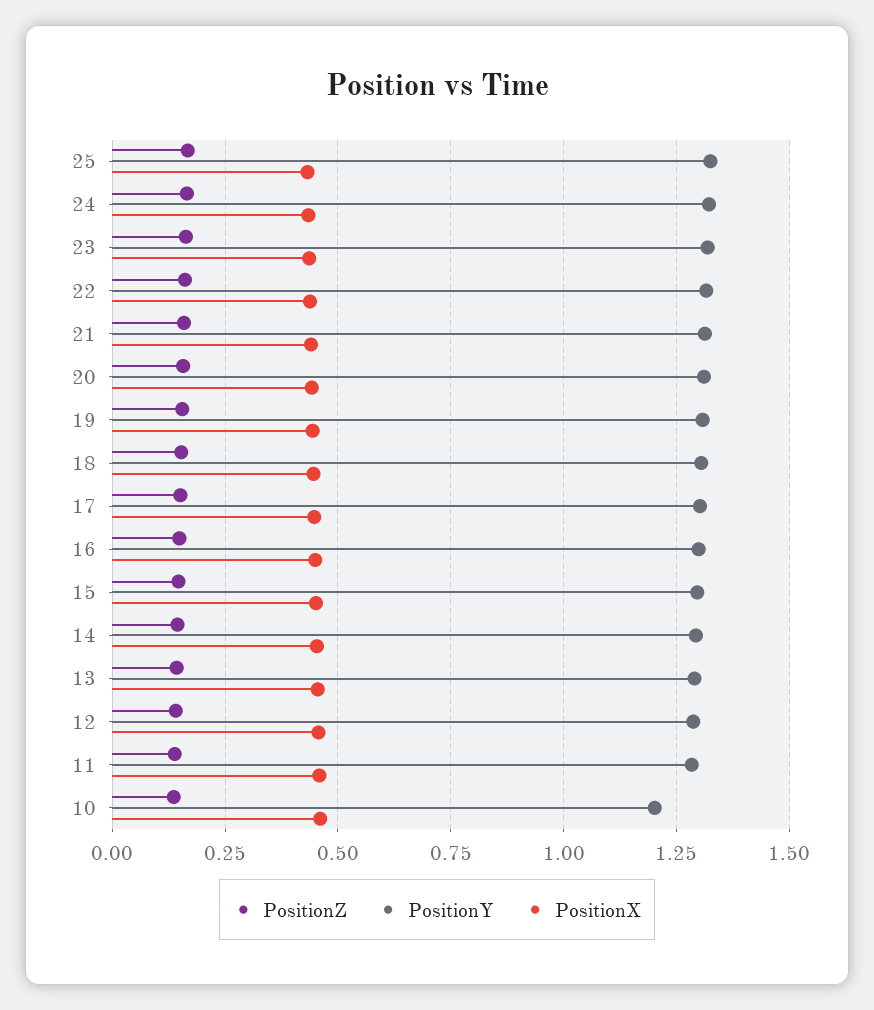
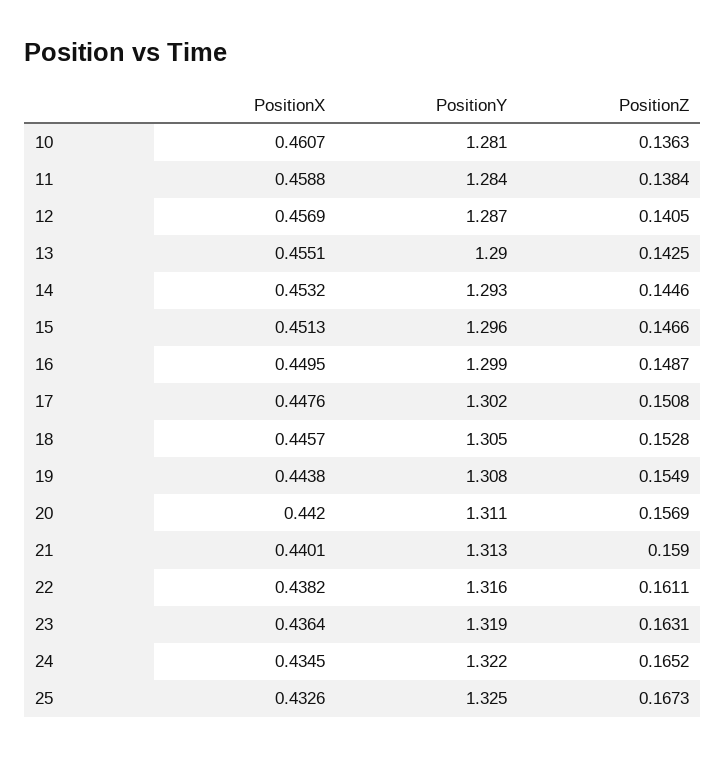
PositionY, 10: 1.2 -> 1.281

